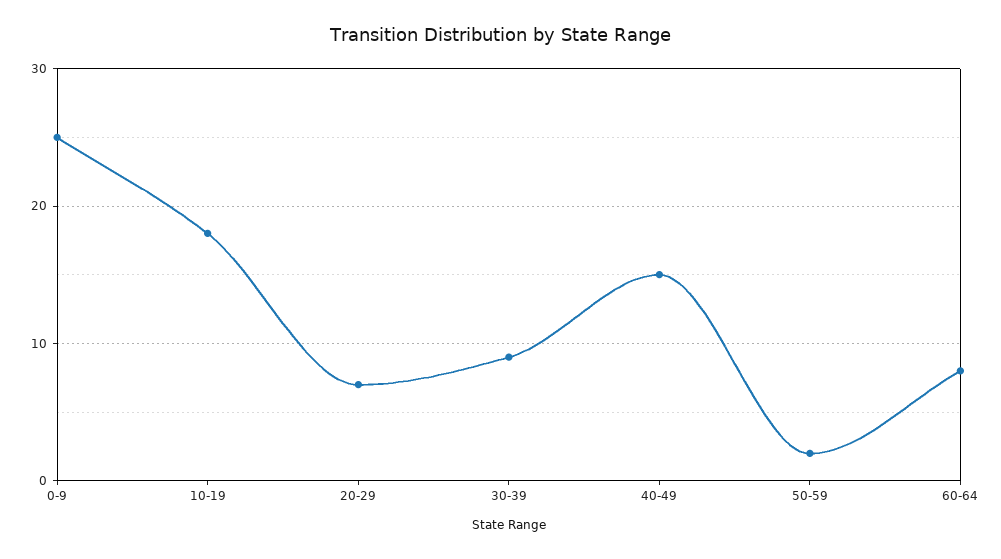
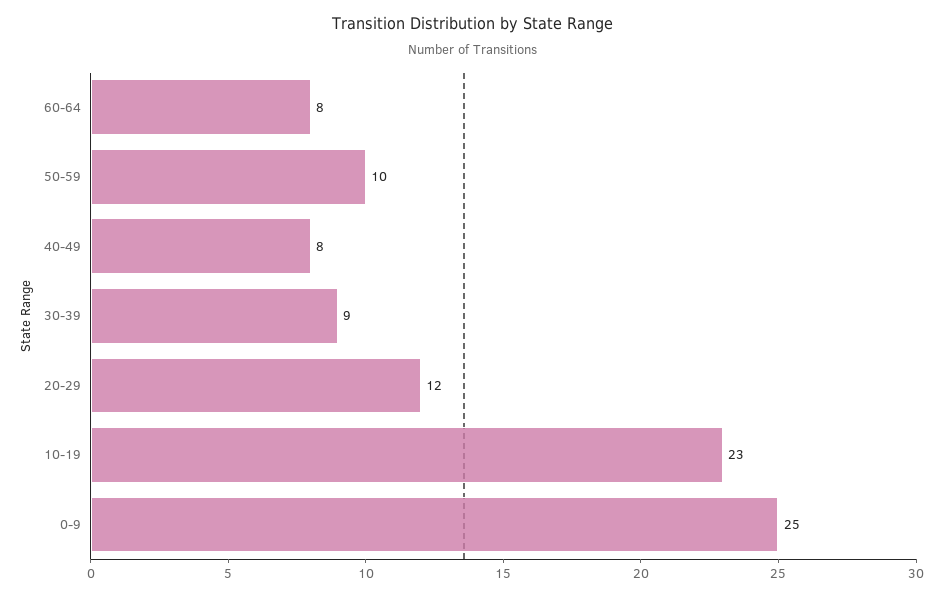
10-19: 18 -> 23
20-29: 7 -> 12
40-49: 15 -> 8
50-59: 2 -> 10

